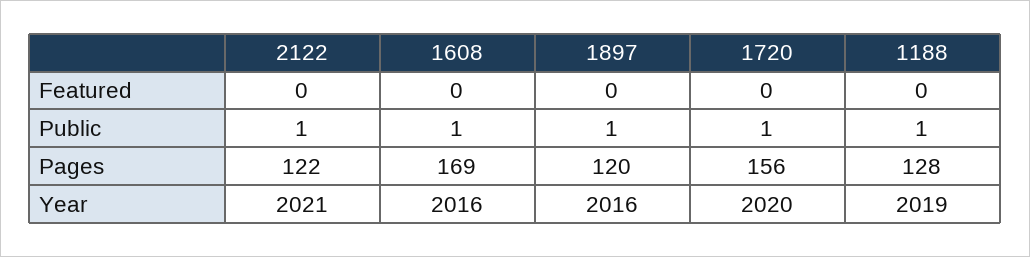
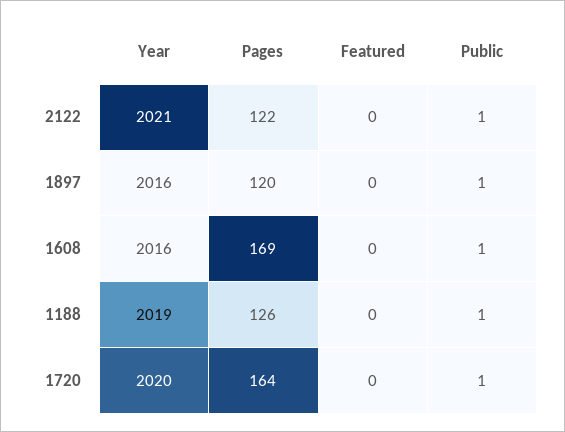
1720, Pages: 156 -> 164
1188, Pages: 128 -> 126

